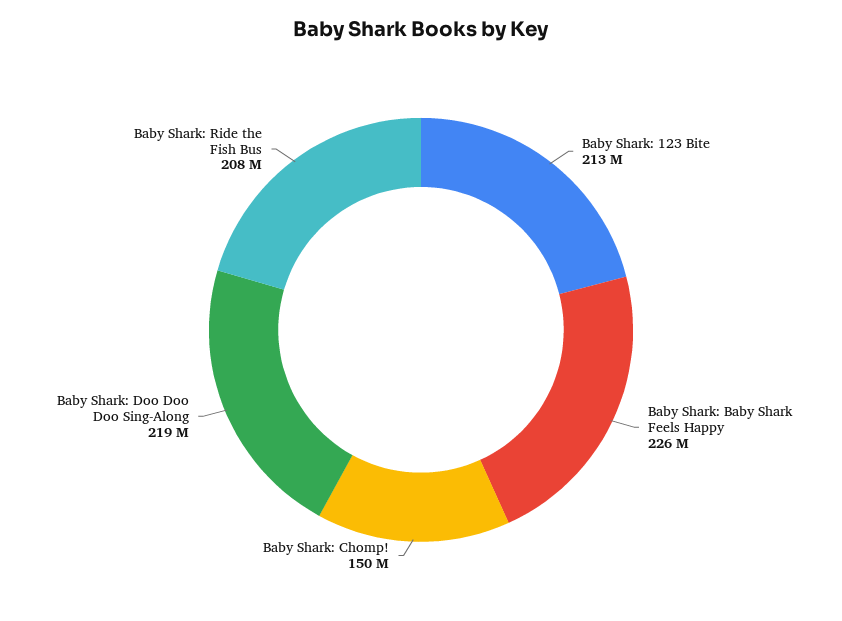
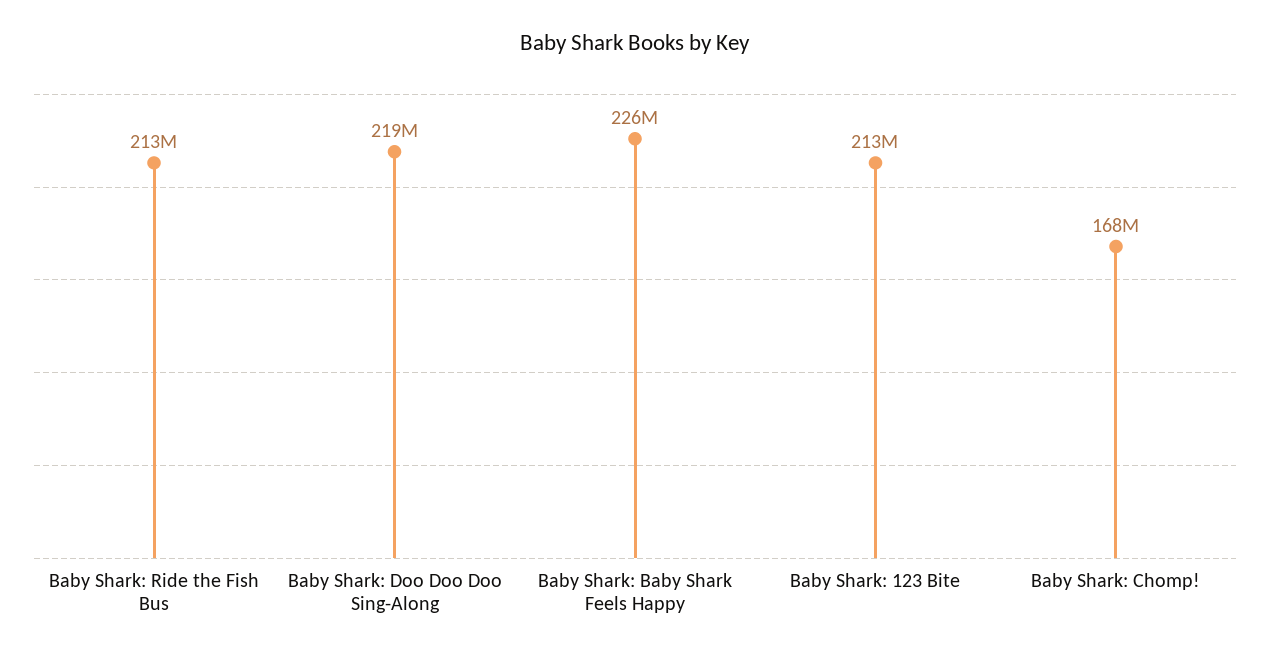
Baby Shark: Chomp!: 150000000 -> 168000000
Baby Shark: Ride the Fish Bus: 208000000 -> 213000000

